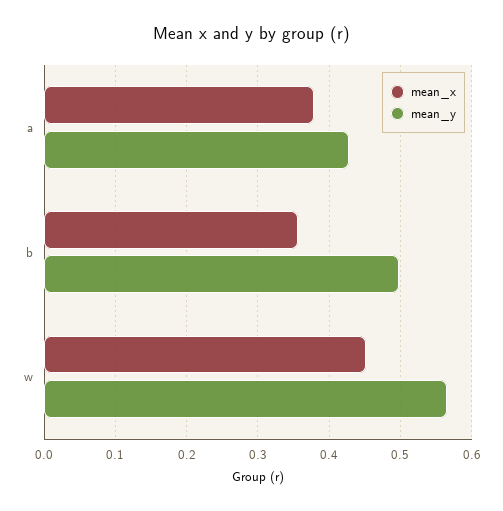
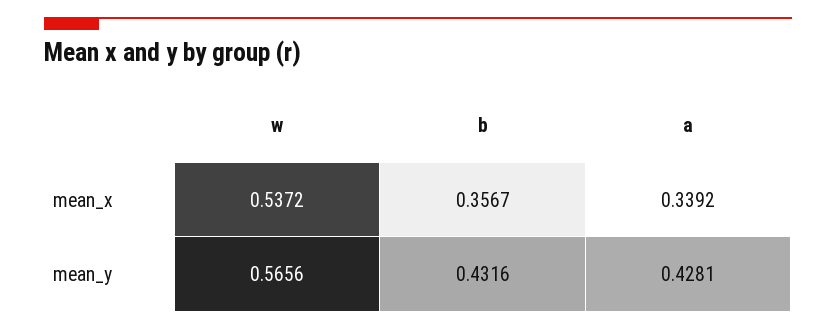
mean_x, a: 0.38 -> 0.3392
mean_y, b: 0.5 -> 0.4316
mean_x, w: 0.45 -> 0.5372

